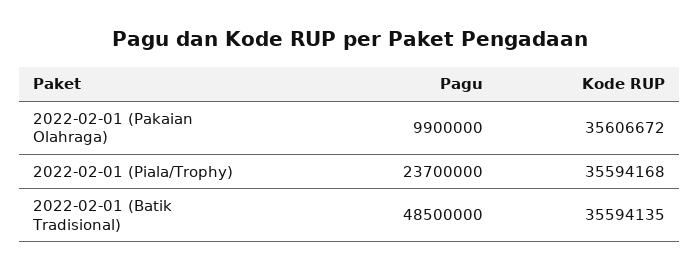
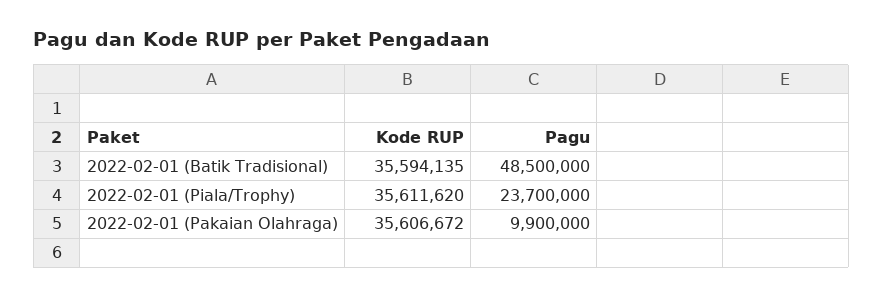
Kode RUP, 2022-02-01 (Piala/Trophy): 35594168 -> 35611620

